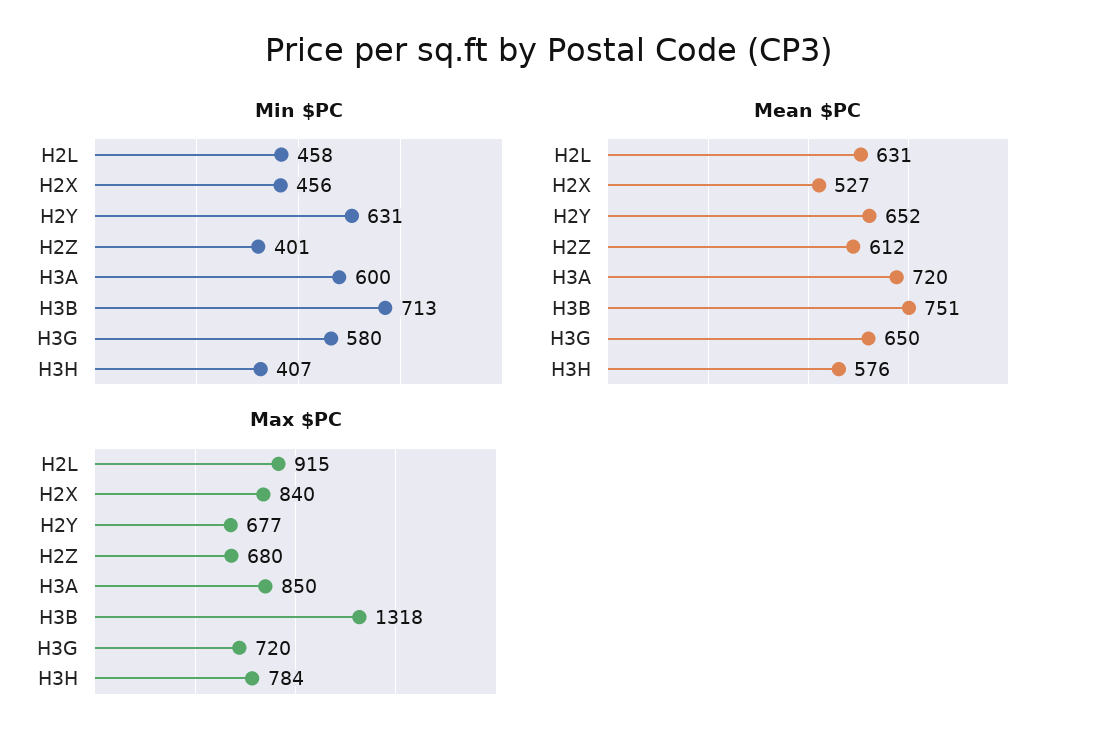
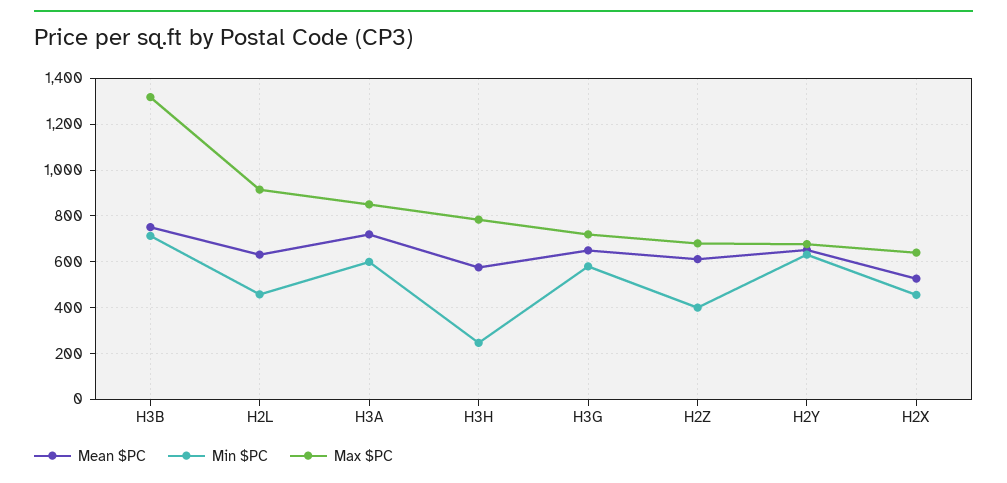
Min $PC, H3H: 407 -> 250
Max $PC, H2X: 840 -> 650

